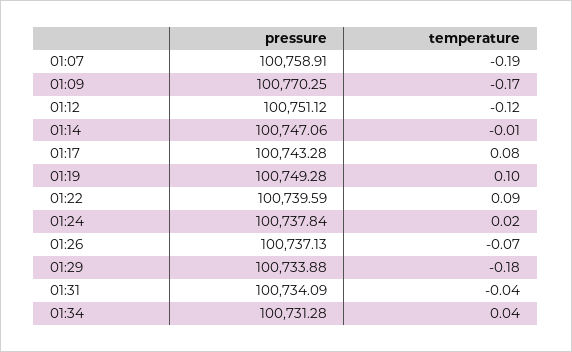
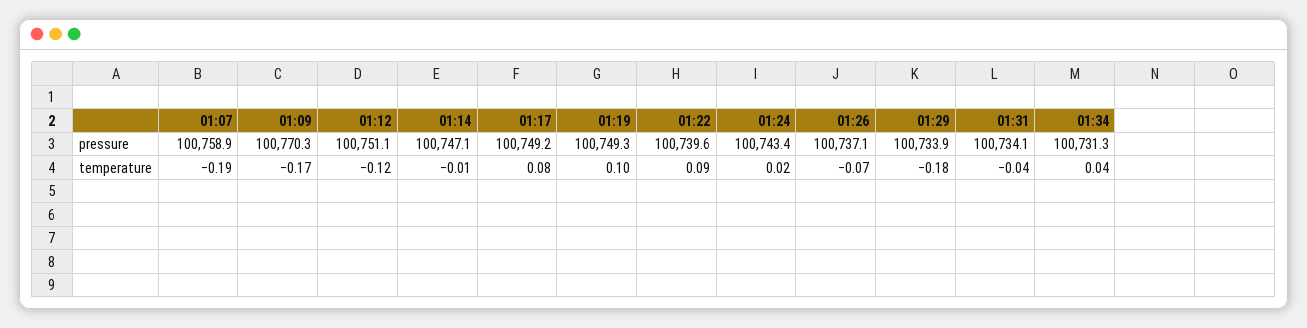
pressure, 01:17: 100743.28 -> 100749.2
pressure, 01:24: 100737.84 -> 100743.4

